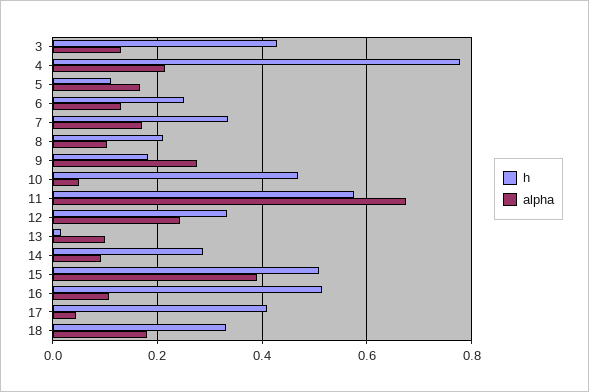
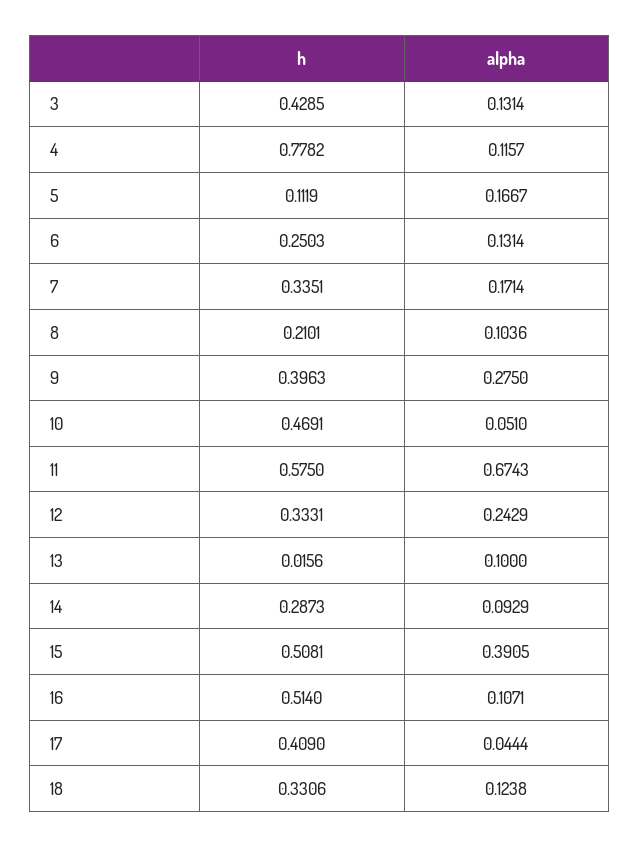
alpha, 4: 0.22 -> 0.1157
h, 9: 0.18 -> 0.3963
alpha, 18: 0.18 -> 0.1238

